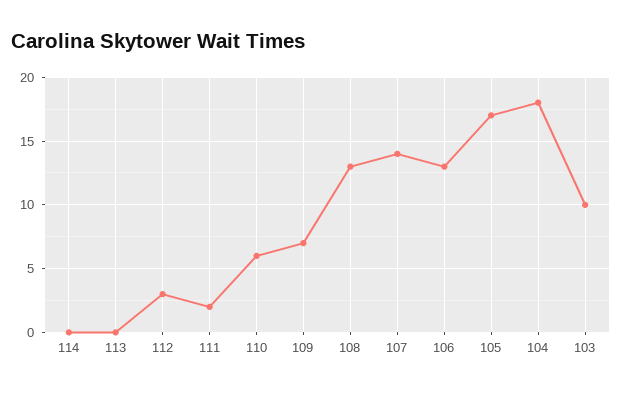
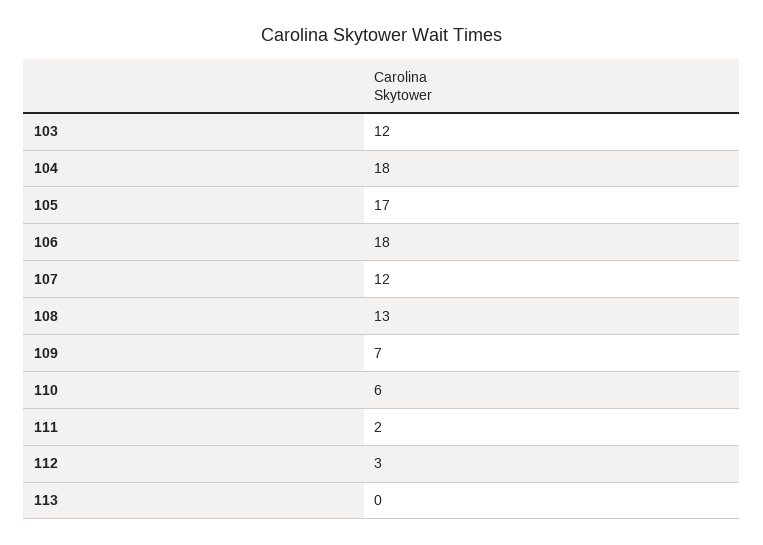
114: 0 -> none
107: 14 -> 12
106: 13 -> 18
103: 10 -> 12

